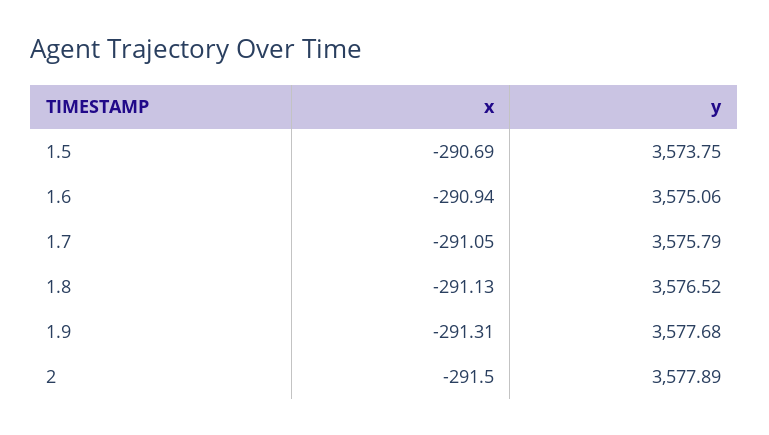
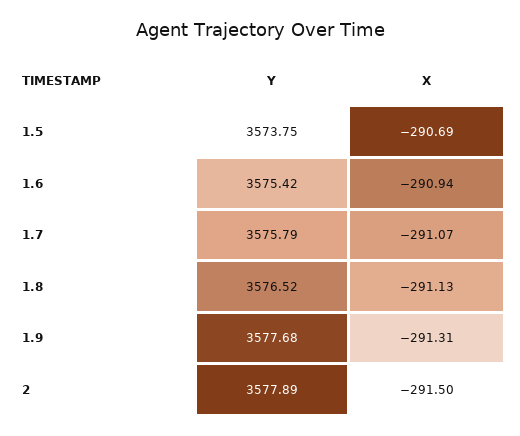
y, 1.6: 3575.06 -> 3575.42
x, 1.7: -291.05 -> -291.07

